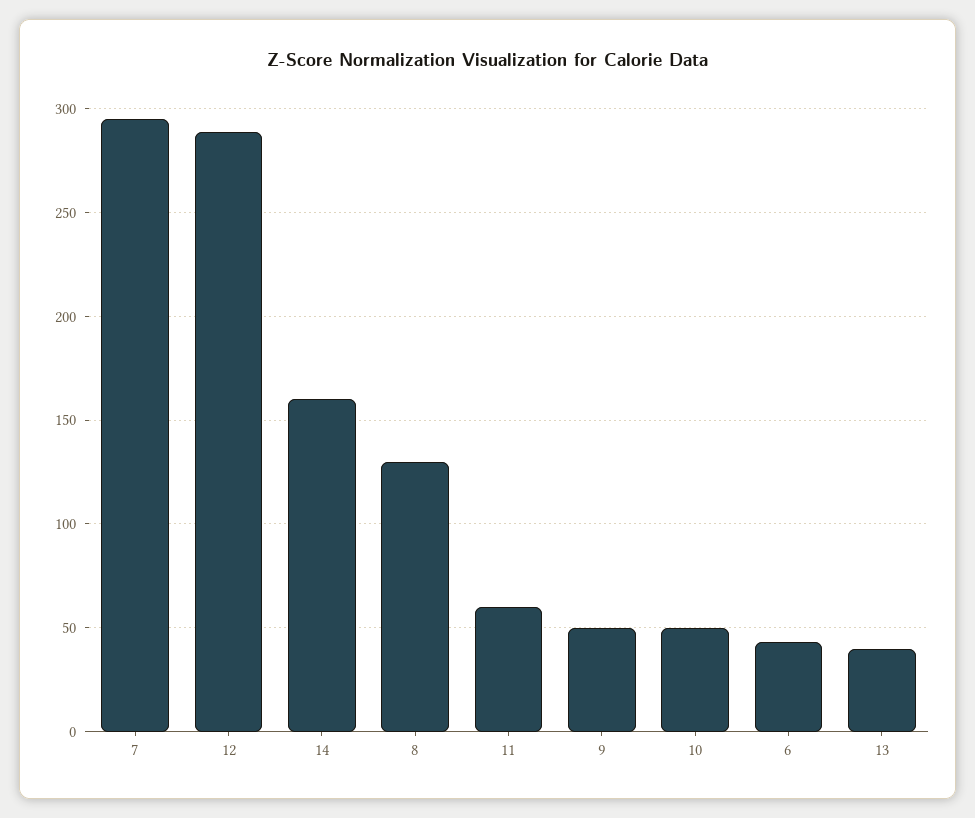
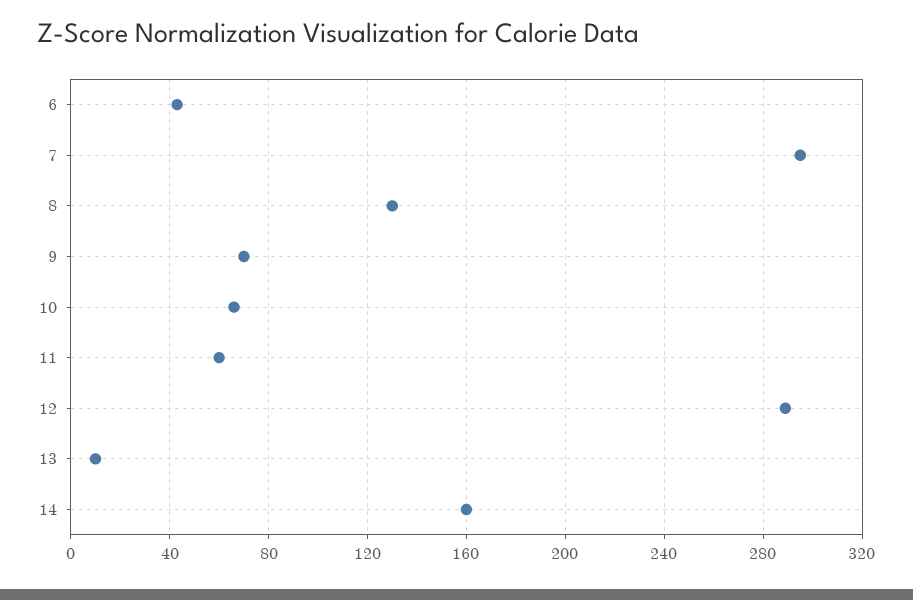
9: 50 -> 70
10: 50 -> 65
13: 40 -> 10

